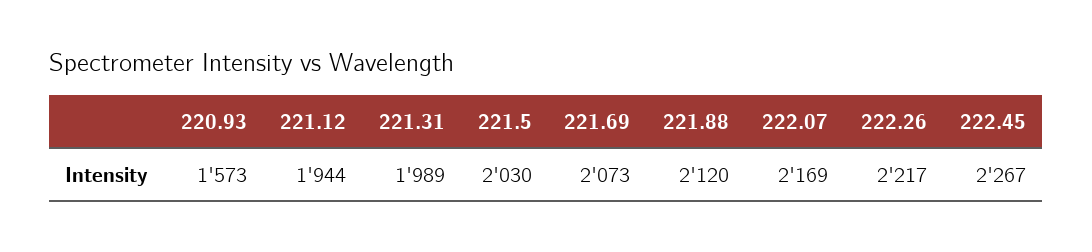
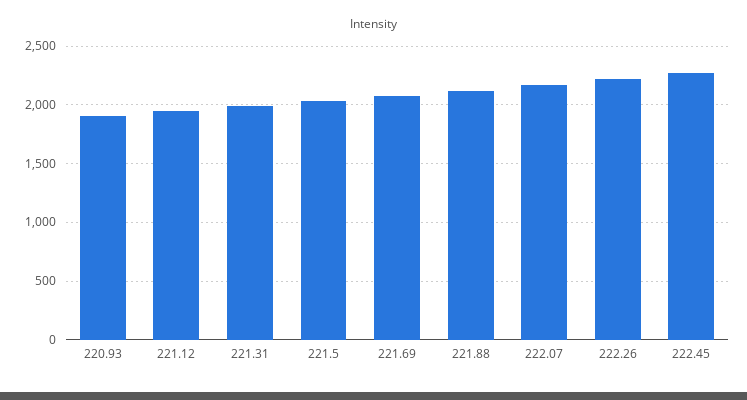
220.93: 1573 -> 1900

